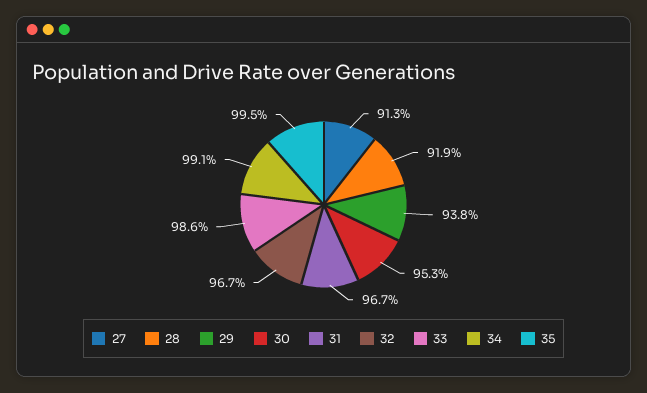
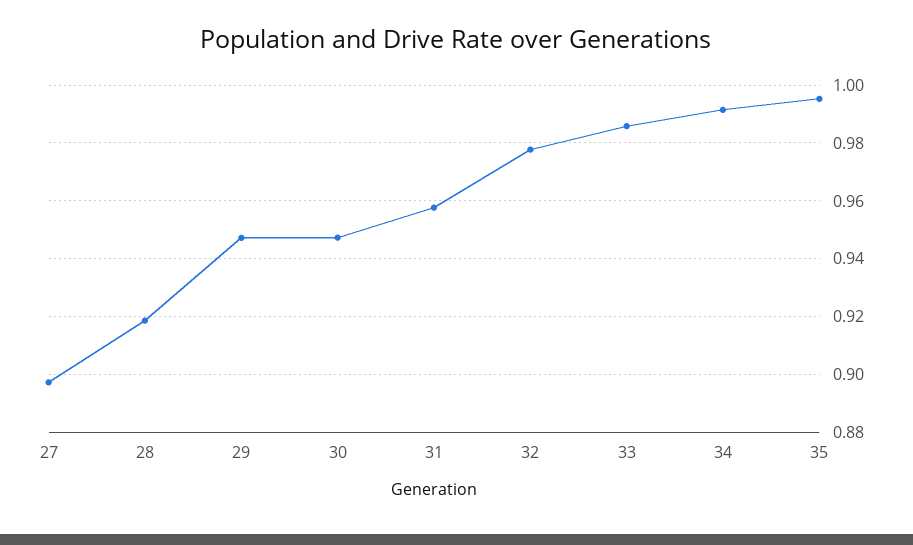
27: 0.913 -> 0.8975
29: 0.938 -> 0.9475
30: 0.953 -> 0.9475
31: 0.967 -> 0.9575
32: 0.967 -> 0.9775

